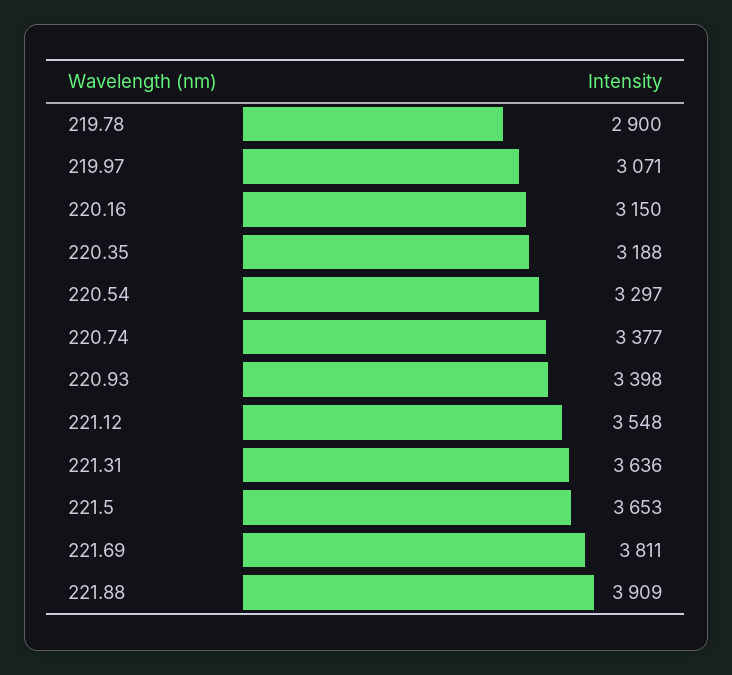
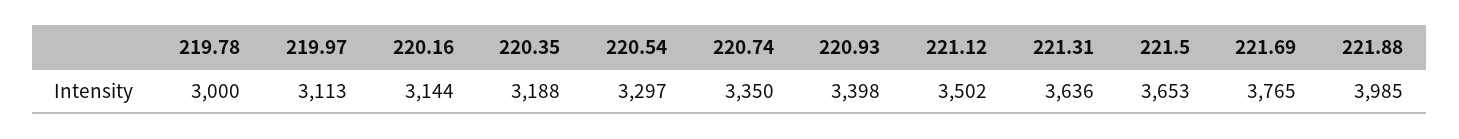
219.78: 2900 -> 3000
219.97: 3071 -> 3113
220.16: 3150 -> 3144
220.74: 3377 -> 3350
221.12: 3548 -> 3502
221.69: 3811 -> 3765
221.88: 3909 -> 3985

